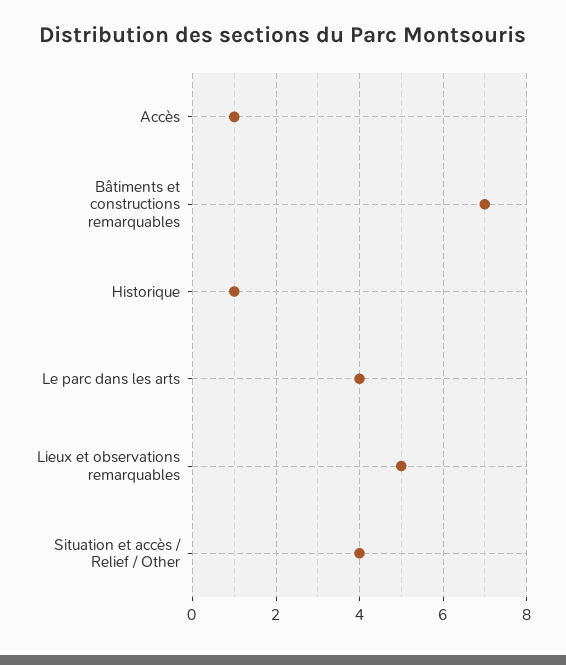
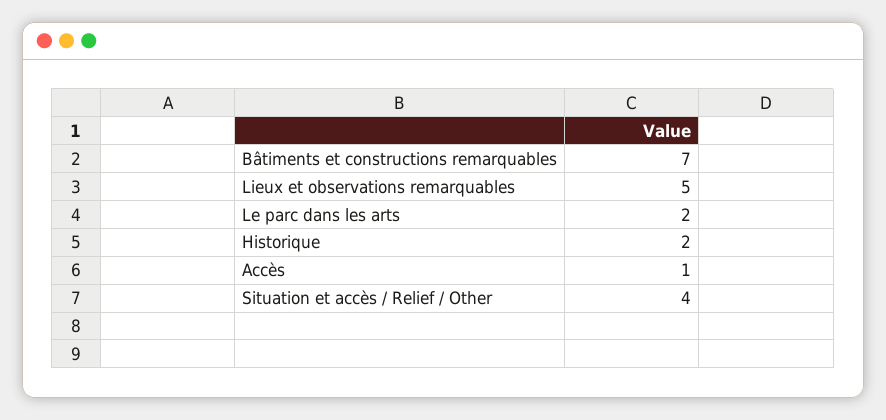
Historique: 1 -> 2
Le parc dans les arts: 4 -> 2

